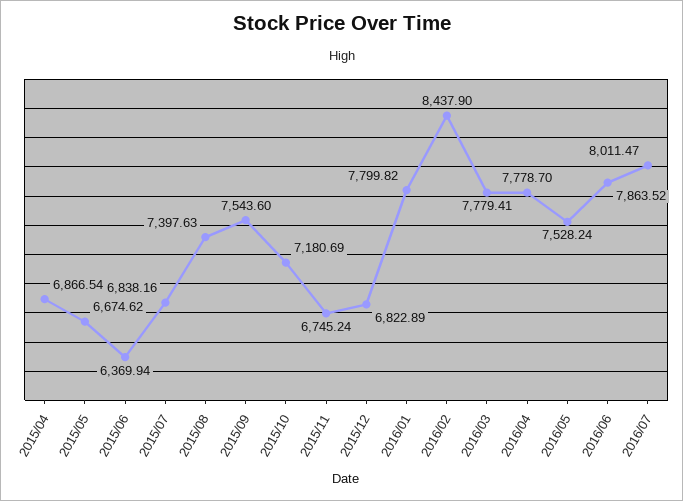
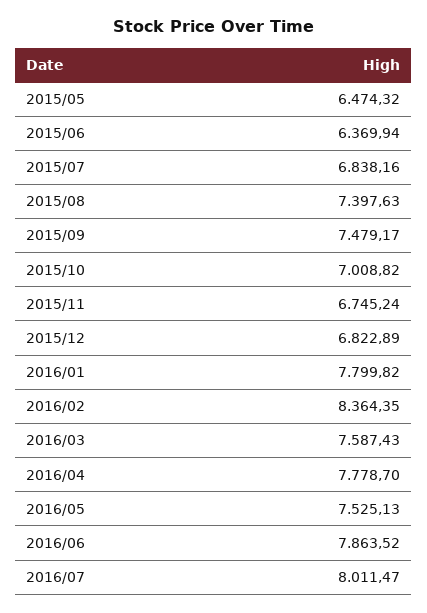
2015/04: 6866.54 -> none
2015/05: 6674.62 -> 6474.32
2015/09: 7543.6 -> 7479.17
2015/10: 7180.69 -> 7008.82
2016/02: 8437.9 -> 8364.35
2016/03: 7779.41 -> 7587.43
2016/05: 7528.24 -> 7525.13

